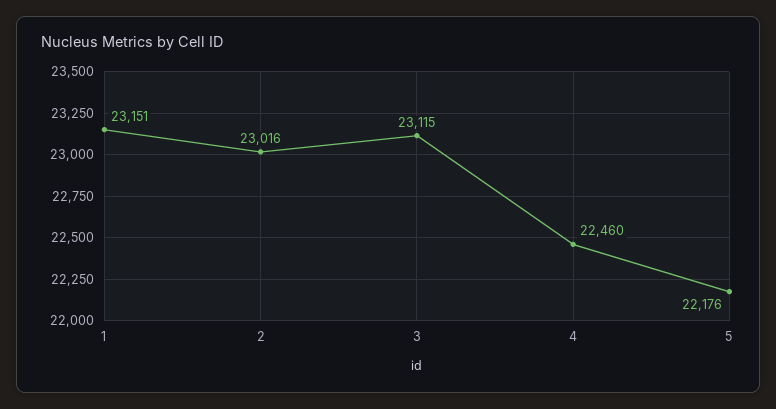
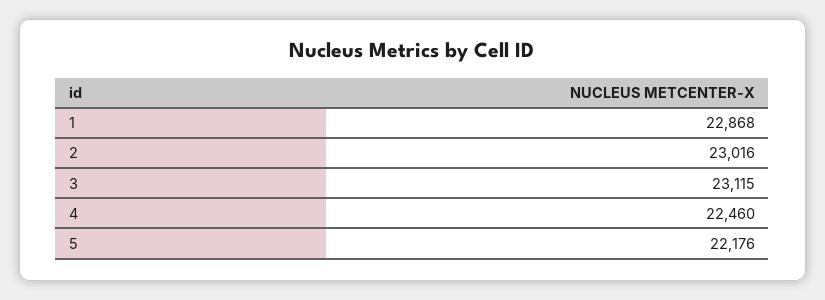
1: 23151 -> 22868

